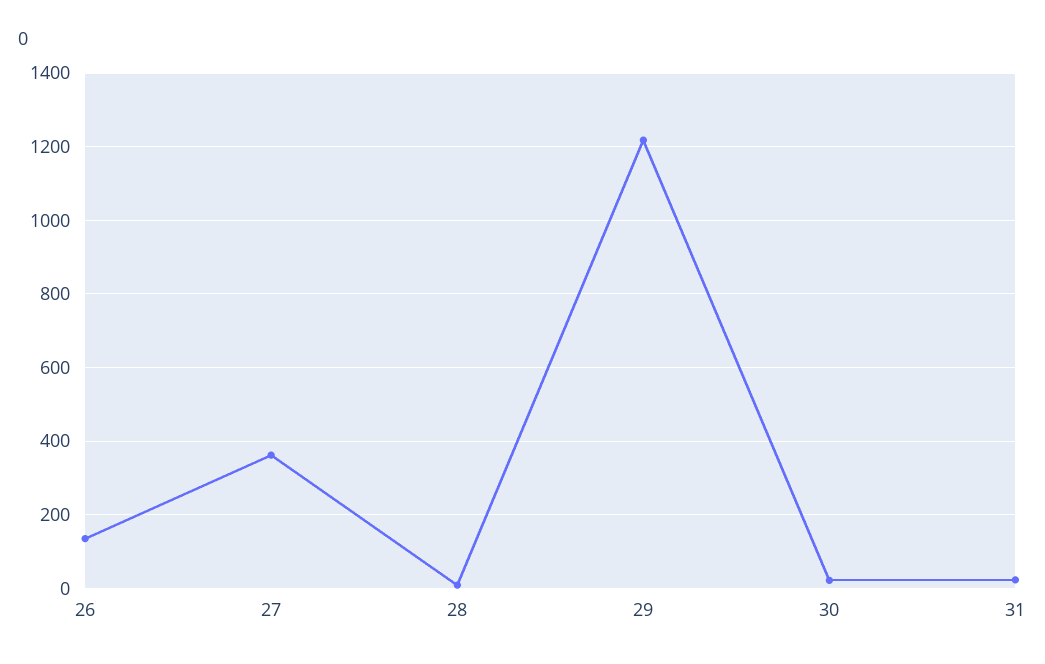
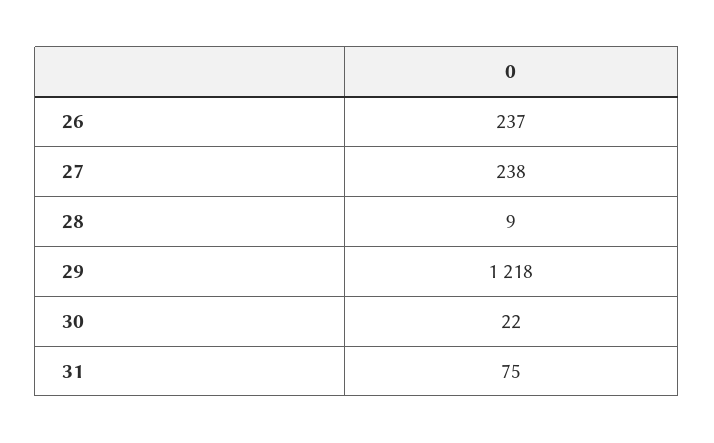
26: 140 -> 237
27: 360 -> 238
31: 20 -> 75

